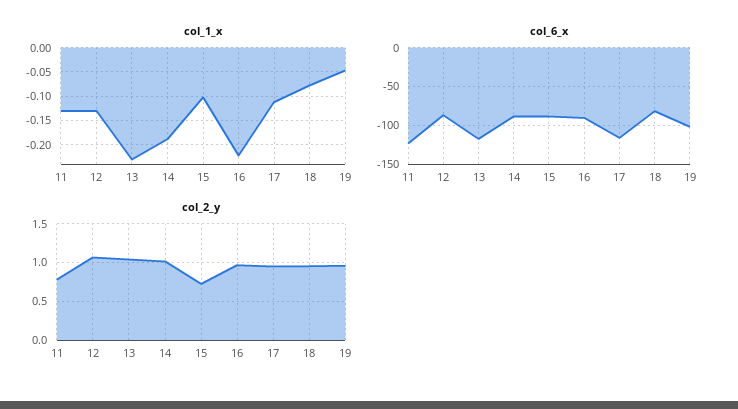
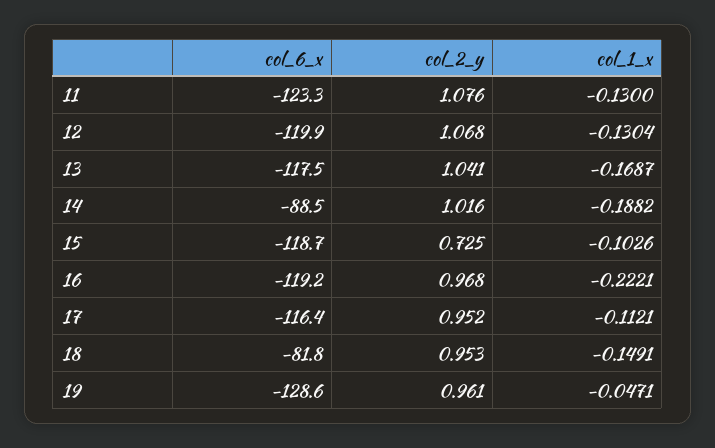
col_1_x, 13: -0.225 -> -0.1687
col_1_x, 18: -0.075 -> -0.1491
col_6_x, 12: -90 -> -119.9
col_6_x, 15: -90 -> -118.7
col_6_x, 16: -90 -> -119.2
col_6_x, 19: -100 -> -128.6
col_2_y, 11: 0.8 -> 1.076

